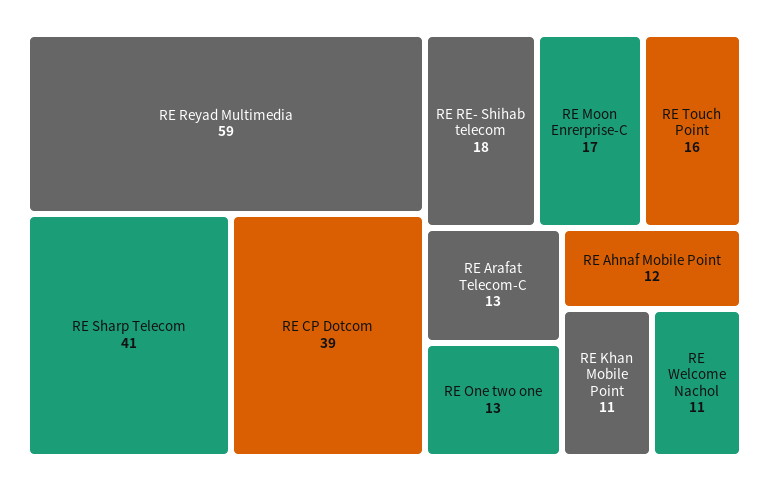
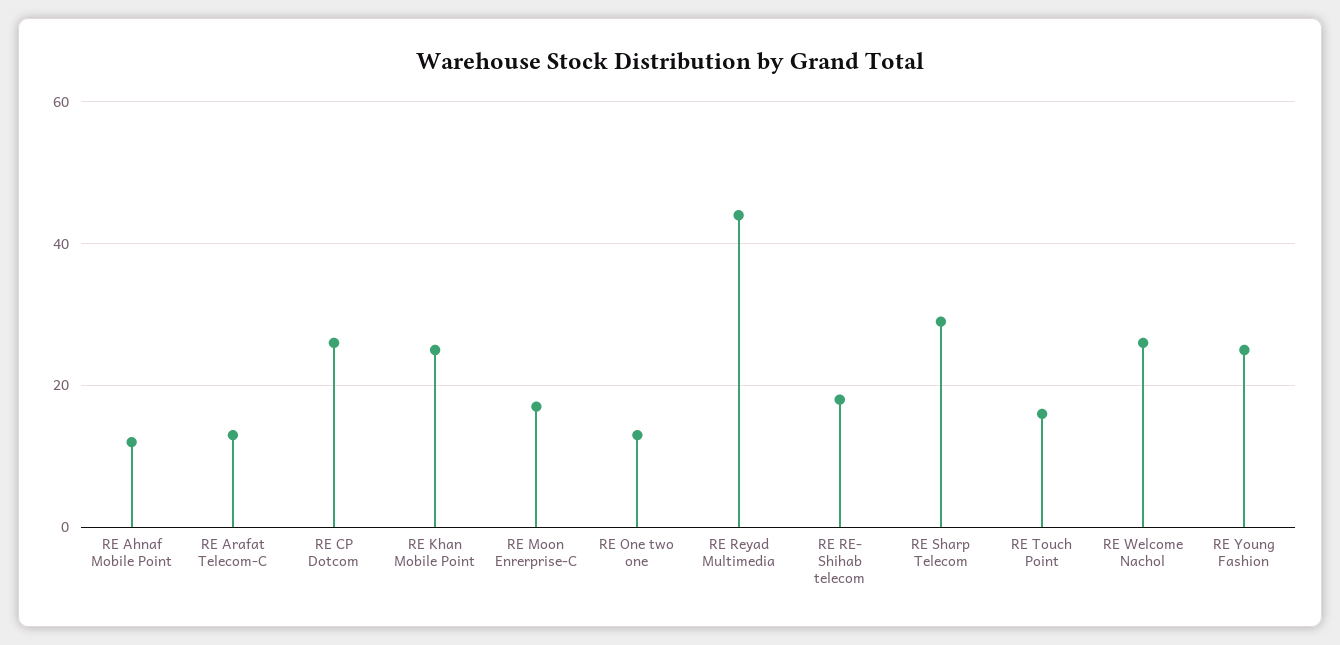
RE Reyad Multimedia: 59 -> 45
RE Sharp Telecom: 41 -> 30
RE CP Dotcom: 39 -> 25
RE Khan Mobile Point: 11 -> 25
RE Welcome Nachol: 11 -> 25
RE Young Fashion: none -> 25

